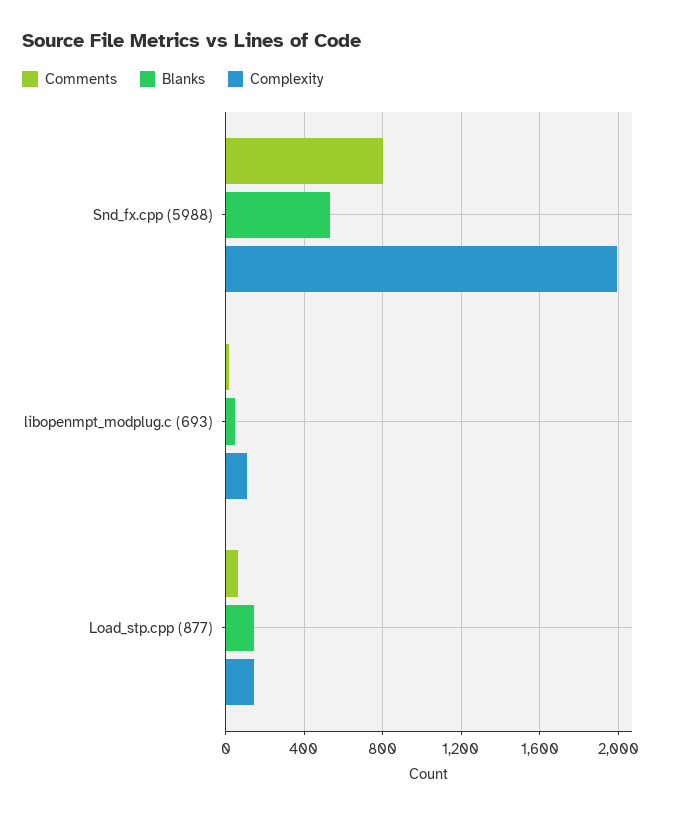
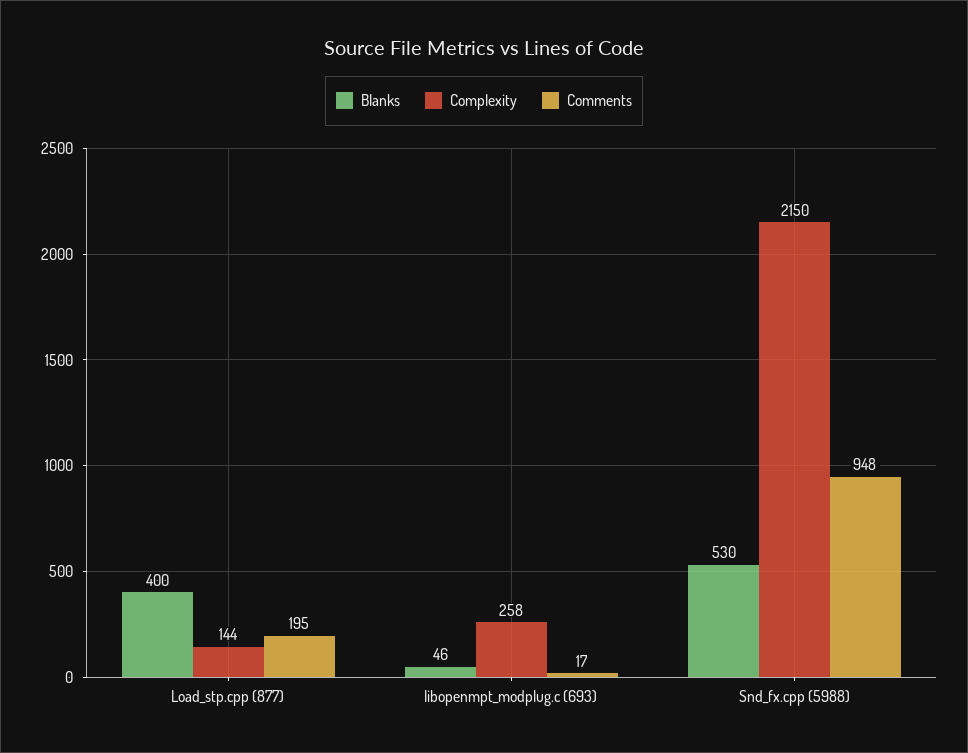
Comments, Snd_fx.cpp (5988): 800 -> 948
Complexity, Snd_fx.cpp (5988): 2000 -> 2150
Complexity, libopenmpt_modplug.c (693): 100 -> 258
Comments, Load_stp.cpp (877): 50 -> 195
Blanks, Load_stp.cpp (877): 150 -> 400

